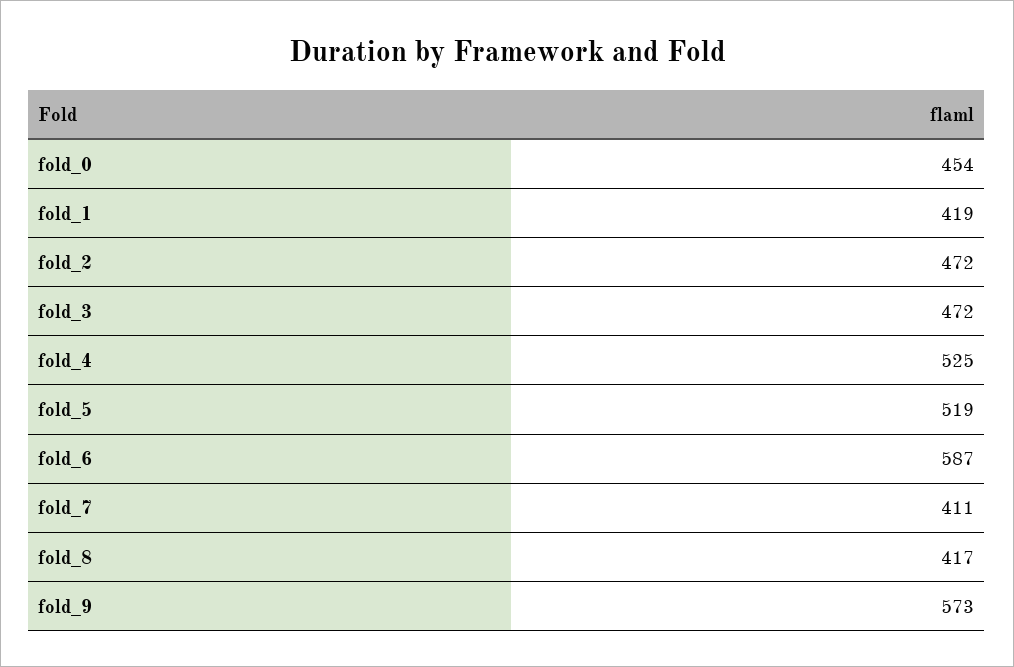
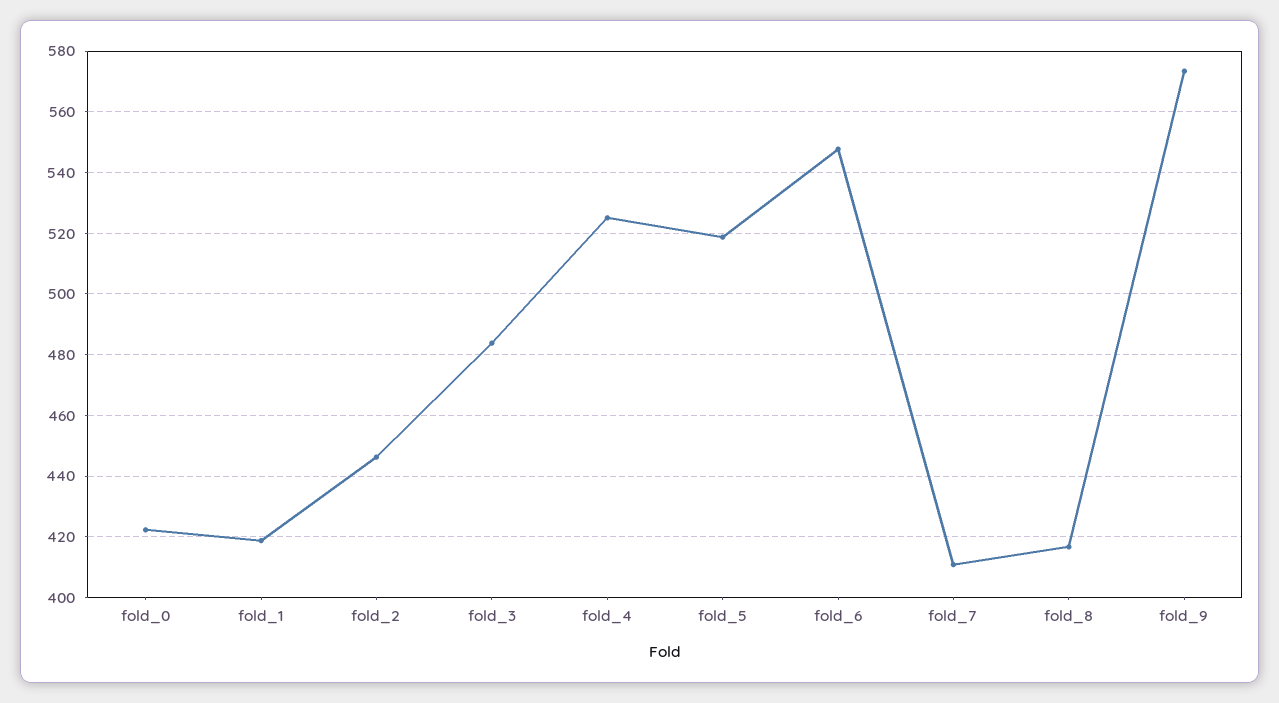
fold_0: 454 -> 422
fold_2: 472 -> 446
fold_3: 472 -> 484
fold_6: 587 -> 548

